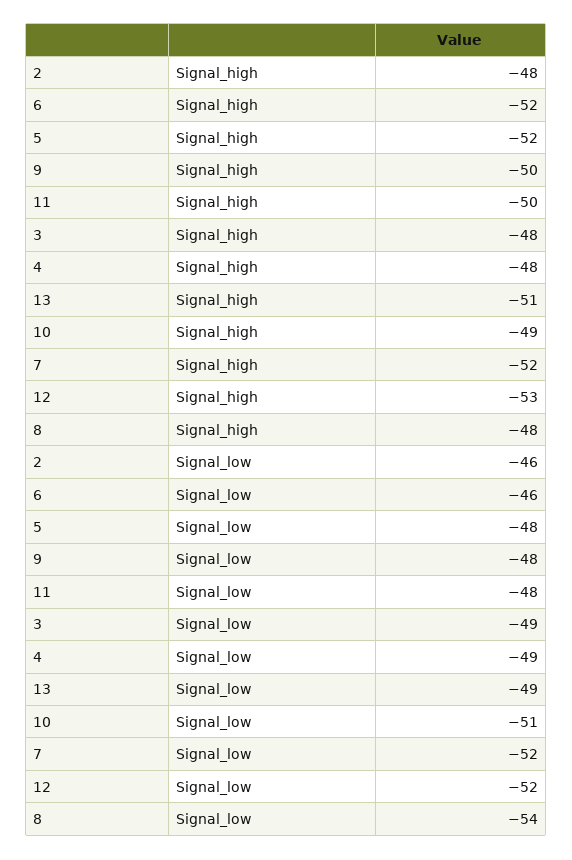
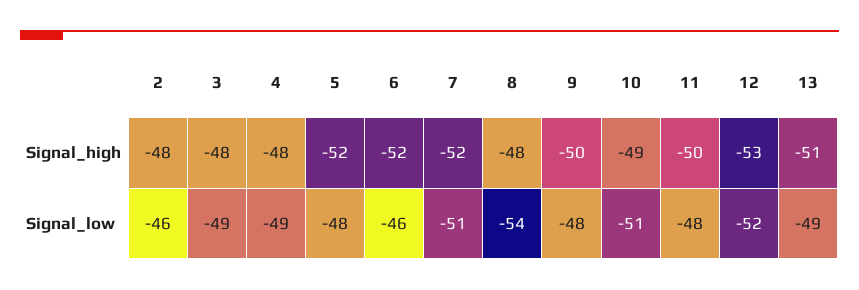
7, Signal_low: -52 -> -51

